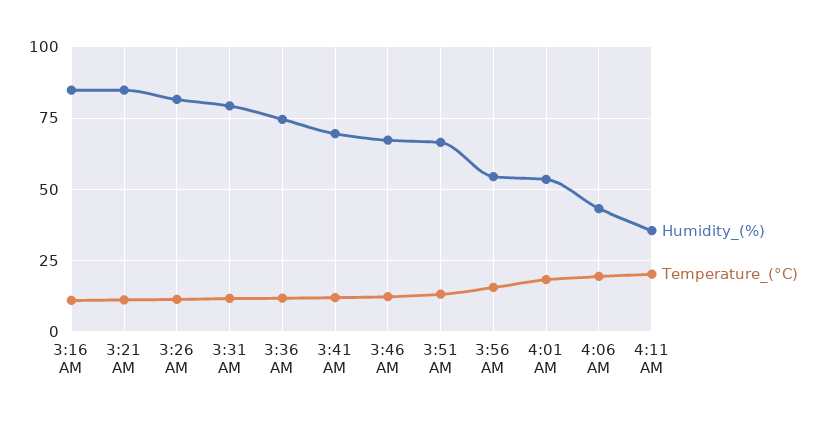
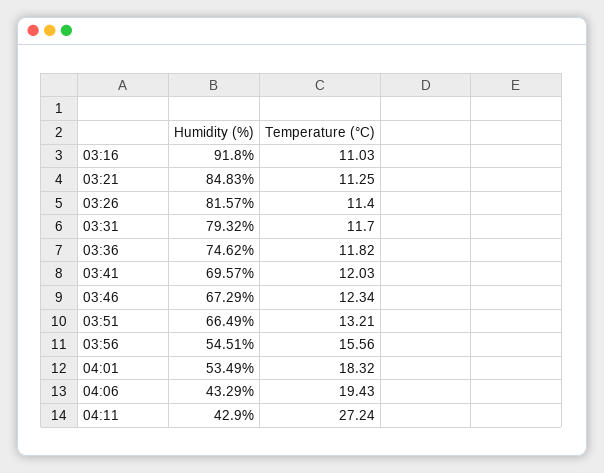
Humidity_(%), 3:16 AM: 85 -> 91.8
Humidity_(%), 4:11 AM: 35 -> 42.9
Temperature_(°C), 4:11 AM: 20 -> 27.24

